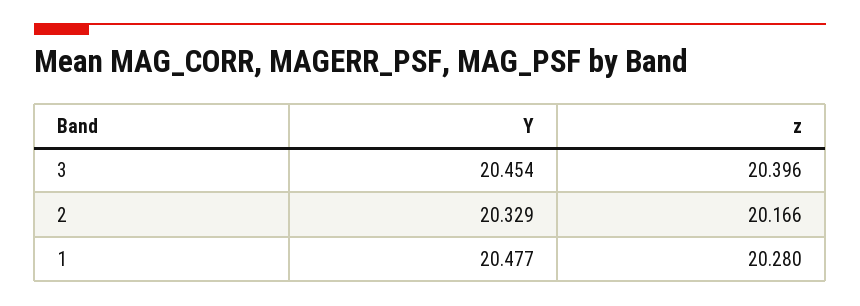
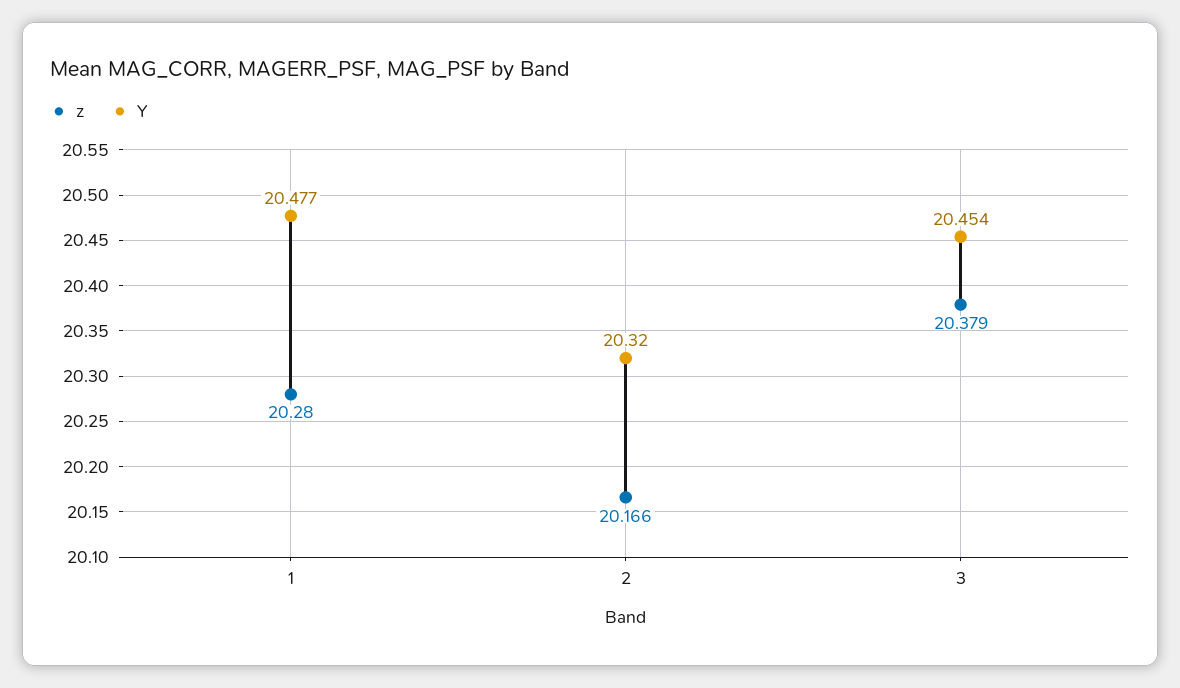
z, 3: 20.396 -> 20.379
Y, 2: 20.329 -> 20.32

